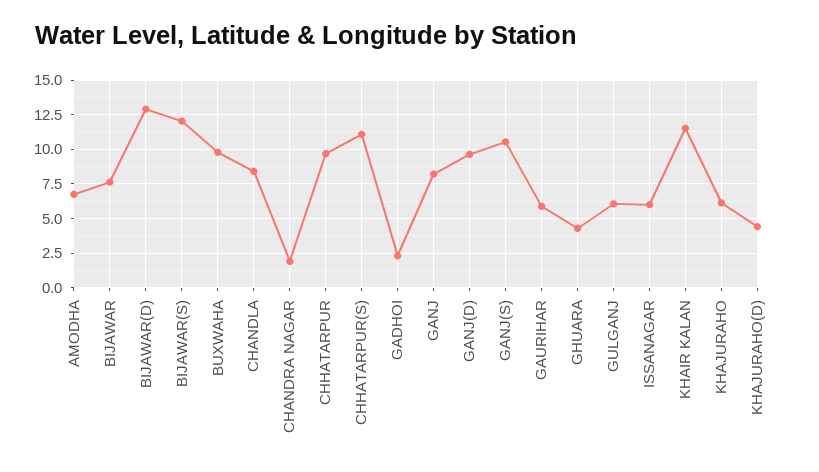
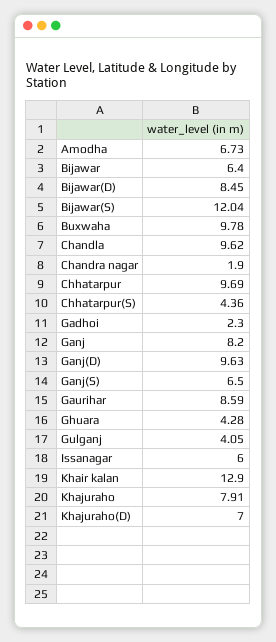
BIJAWAR: 7.5 -> 6.4
BIJAWAR(D): 13 -> 8.45
CHANDLA: 8.5 -> 9.62
CHHATARPUR(S): 11 -> 4.36
GANJ(S): 10.5 -> 6.5
GAURIHAR: 6 -> 8.59
GULGANJ: 6 -> 4.05
KHAIR KALAN: 11.5 -> 12.9
KHAJURAHO: 6 -> 7.91
KHAJURAHO(D): 4.5 -> 7

